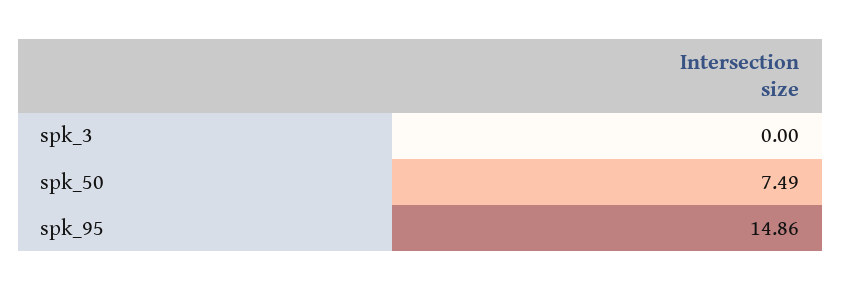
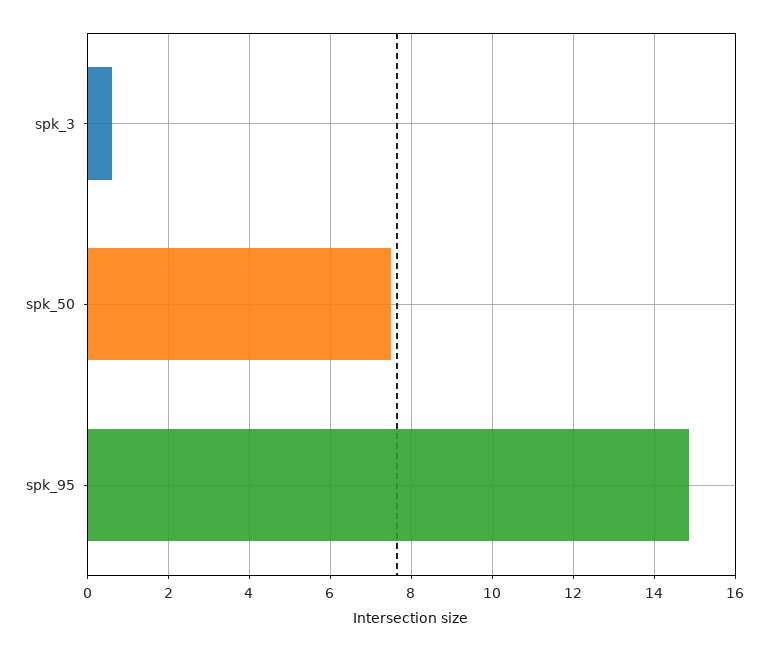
spk_3: 0 -> 0.6

